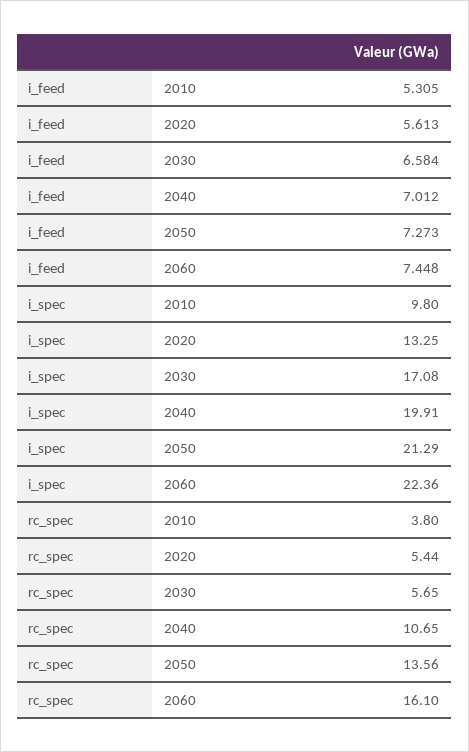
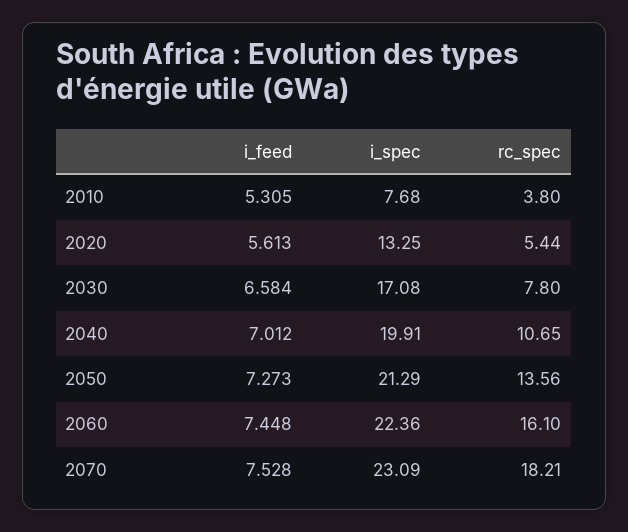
i_spec, 2010: 9.8 -> 7.68
rc_spec, 2030: 5.65 -> 7.8
i_feed, 2070: none -> 7.528
i_spec, 2070: none -> 23.09
rc_spec, 2070: none -> 18.21

